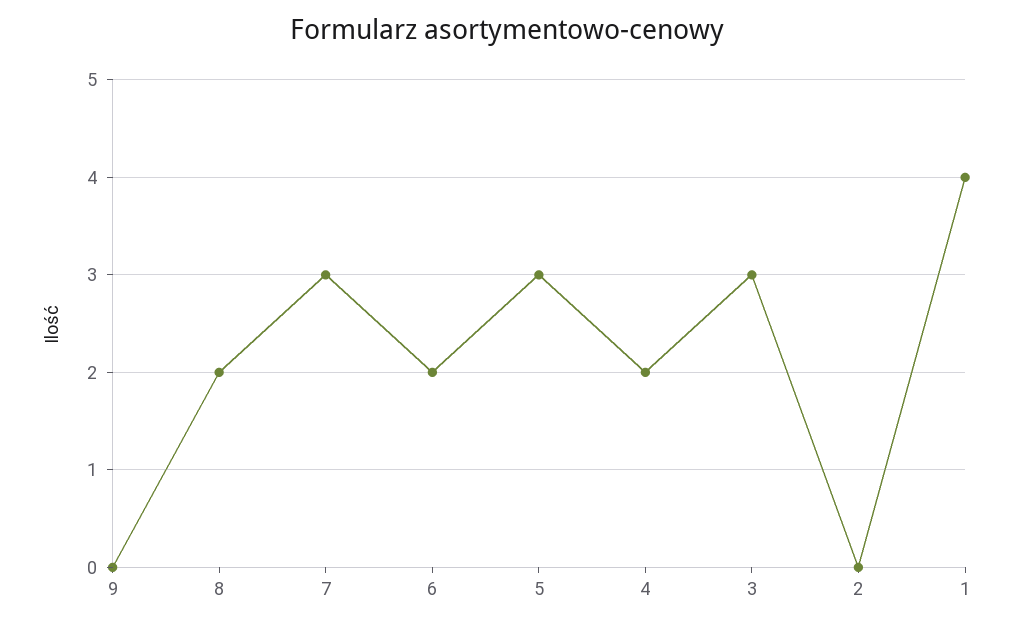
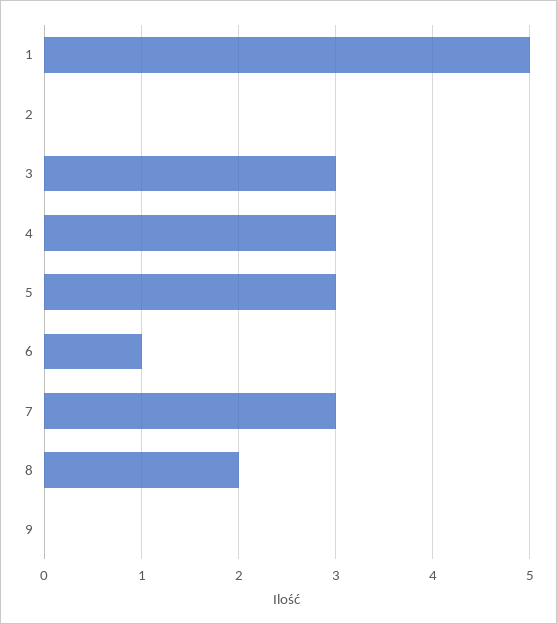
6: 2 -> 1
4: 2 -> 3
1: 4 -> 5

